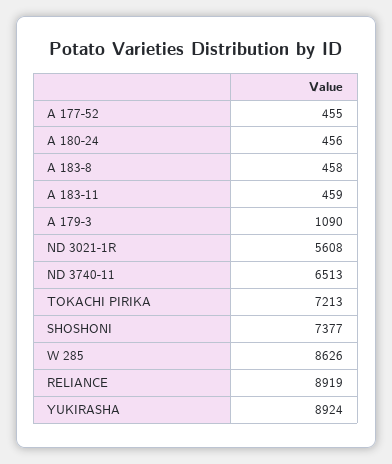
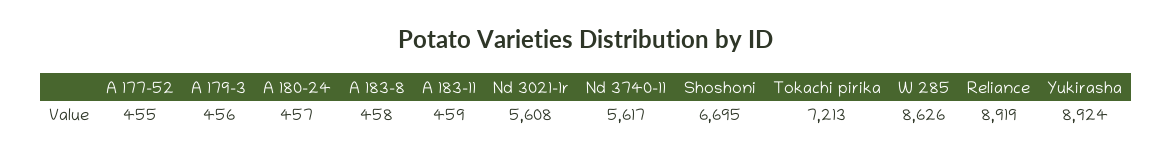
A 180-24: 456 -> 457
A 179-3: 1090 -> 456
ND 3740-11: 6513 -> 5617
SHOSHONI: 7377 -> 6695

